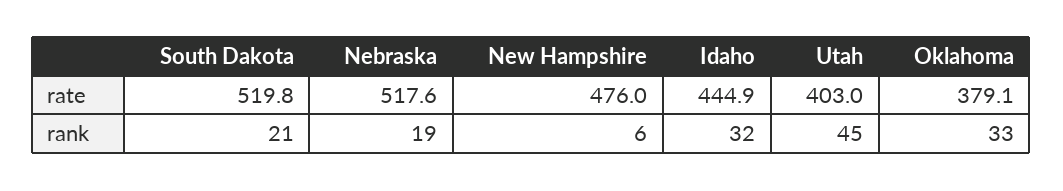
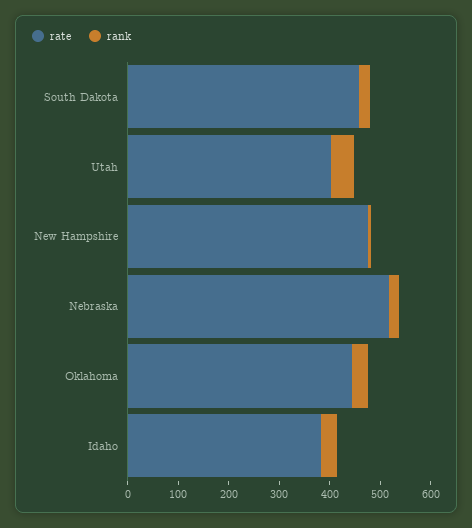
rate, South Dakota: 519.8 -> 460
rate, Idaho: 444.9 -> 380
rate, Oklahoma: 379.1 -> 440

